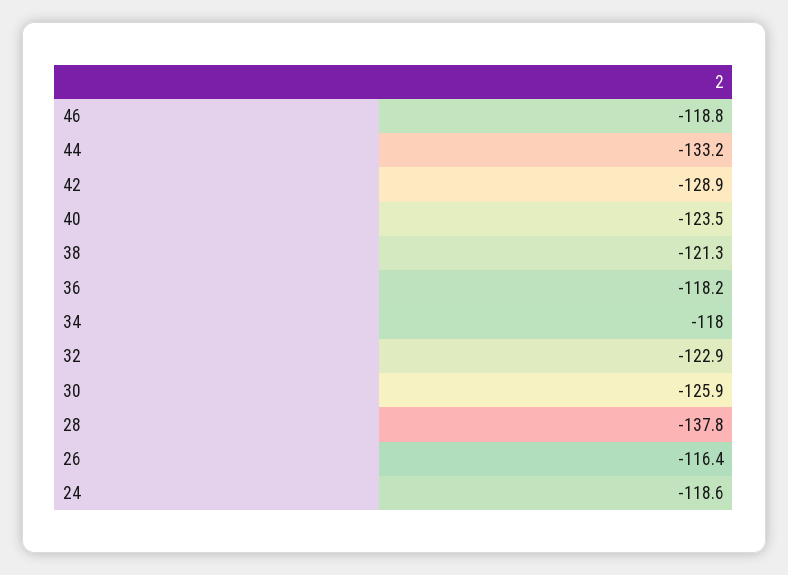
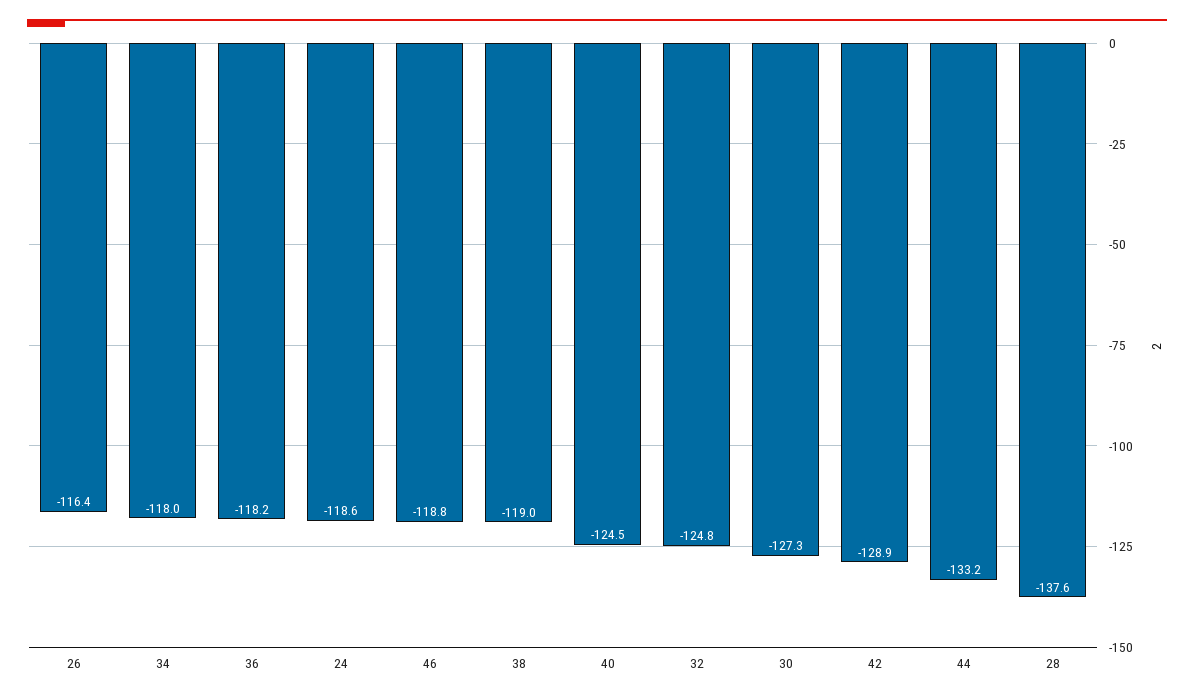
40: -123.5 -> -124.5
38: -121.3 -> -119
32: -122.9 -> -124.8
30: -125.9 -> -127.3
28: -137.8 -> -137.6

